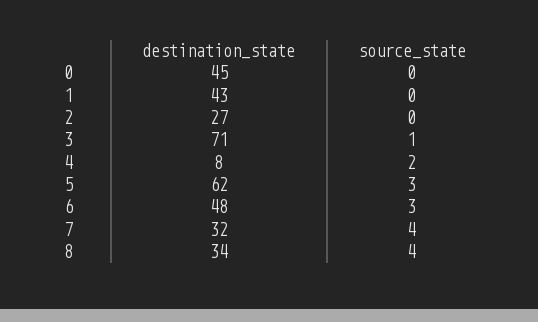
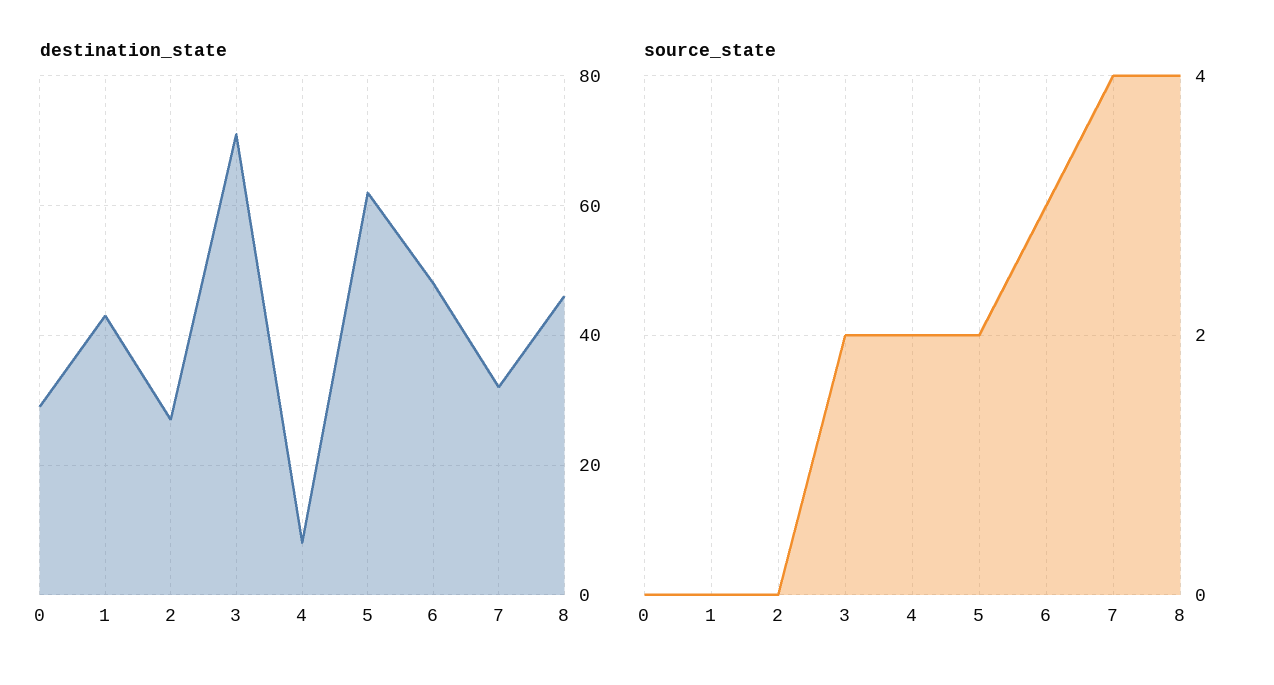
destination_state, 0: 45 -> 30
source_state, 3: 1 -> 2
source_state, 5: 3 -> 2
destination_state, 8: 34 -> 45

